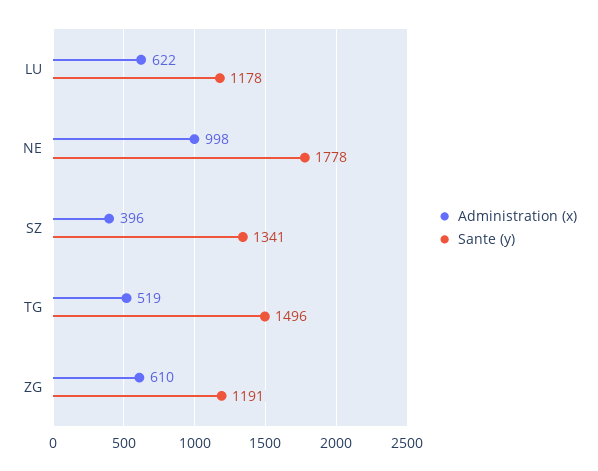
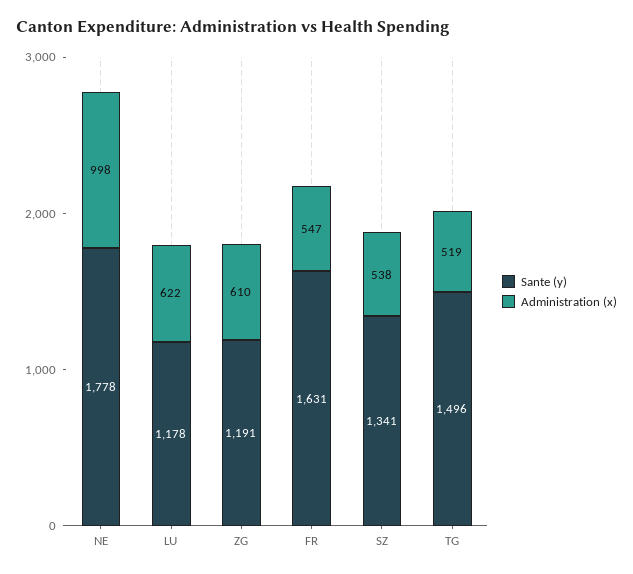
Administration (x), SZ: 396 -> 538
Sante (y), FR: none -> 1631
Administration (x), FR: none -> 547

